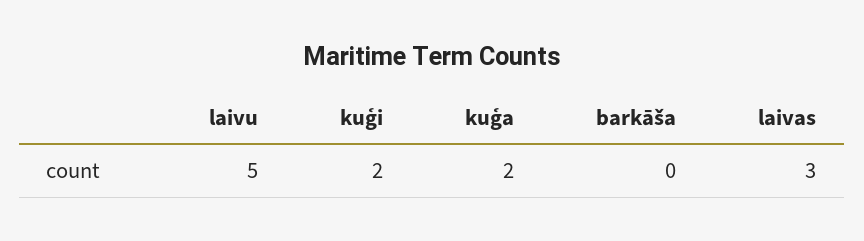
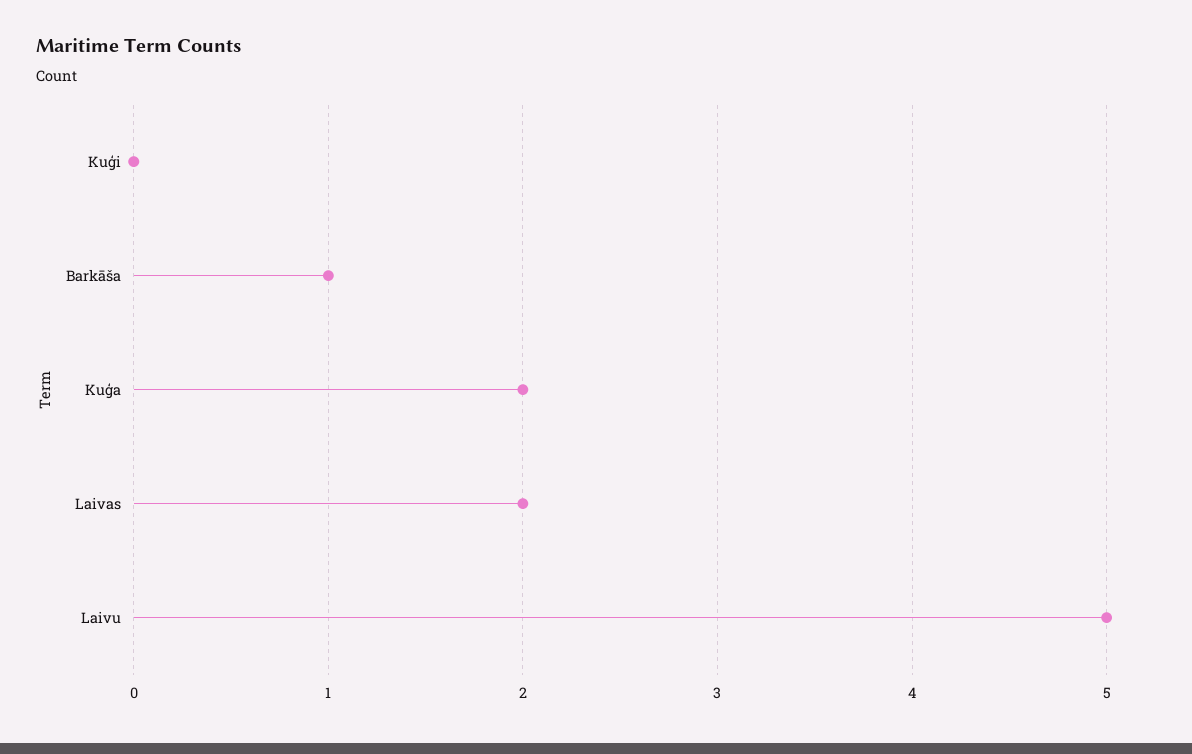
kuģi: 2 -> 0
barkāša: 0 -> 1
laivas: 3 -> 2

